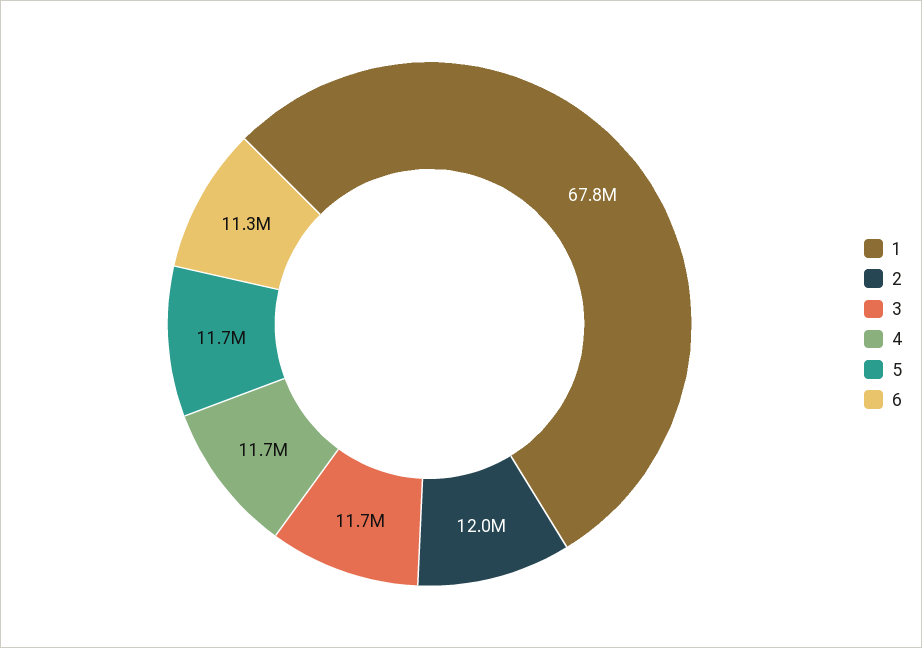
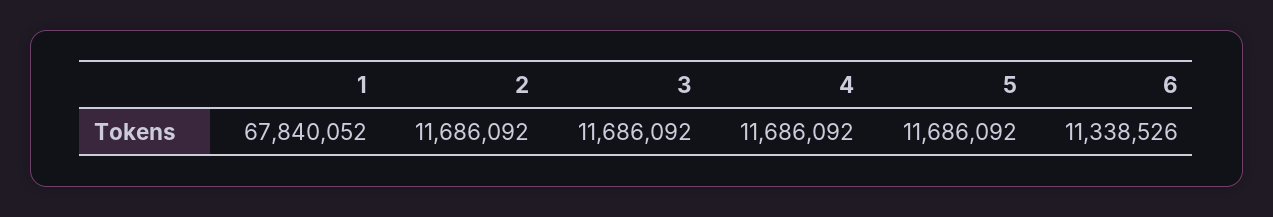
2: 12000000 -> 11686092

